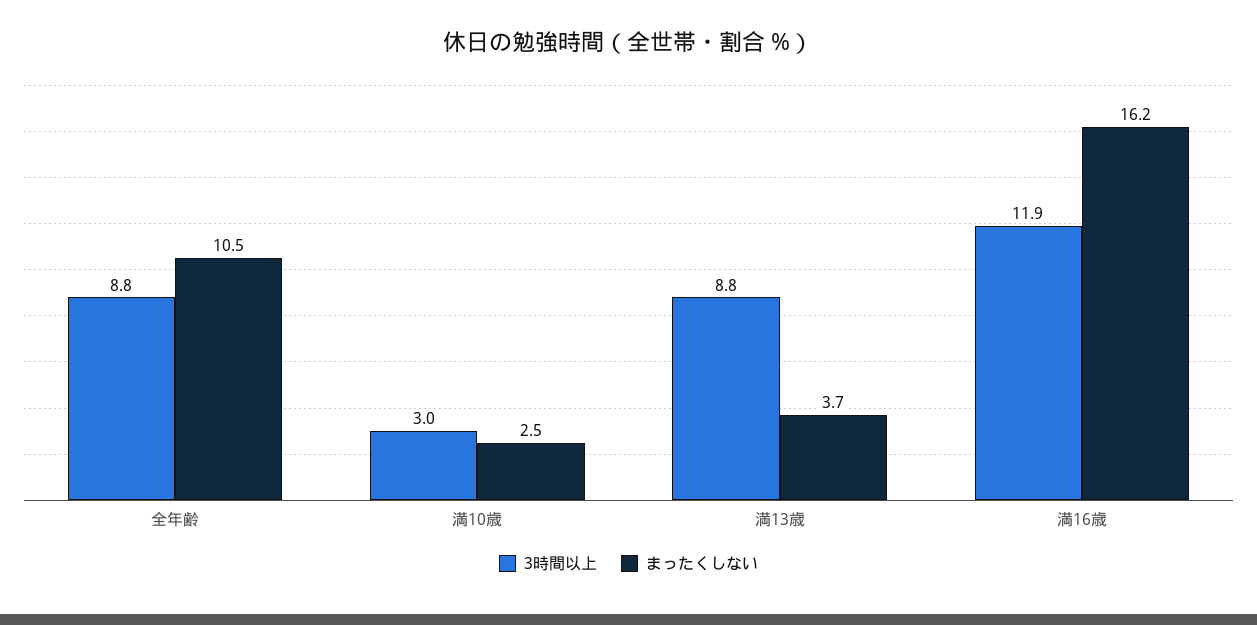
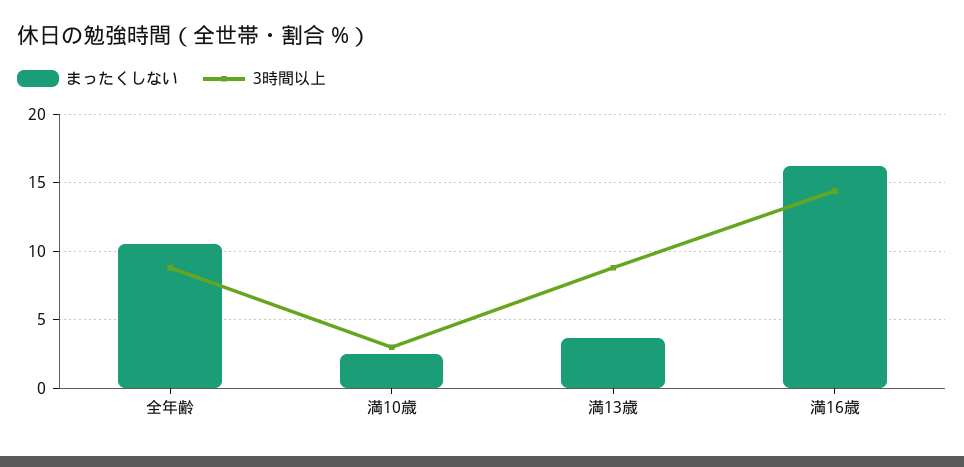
3時間以上, 満16歳: 11.9 -> 14.5

